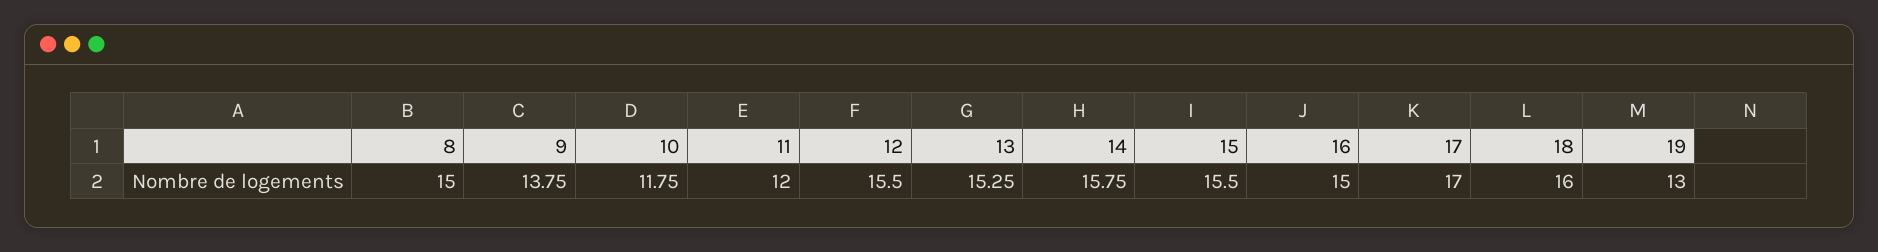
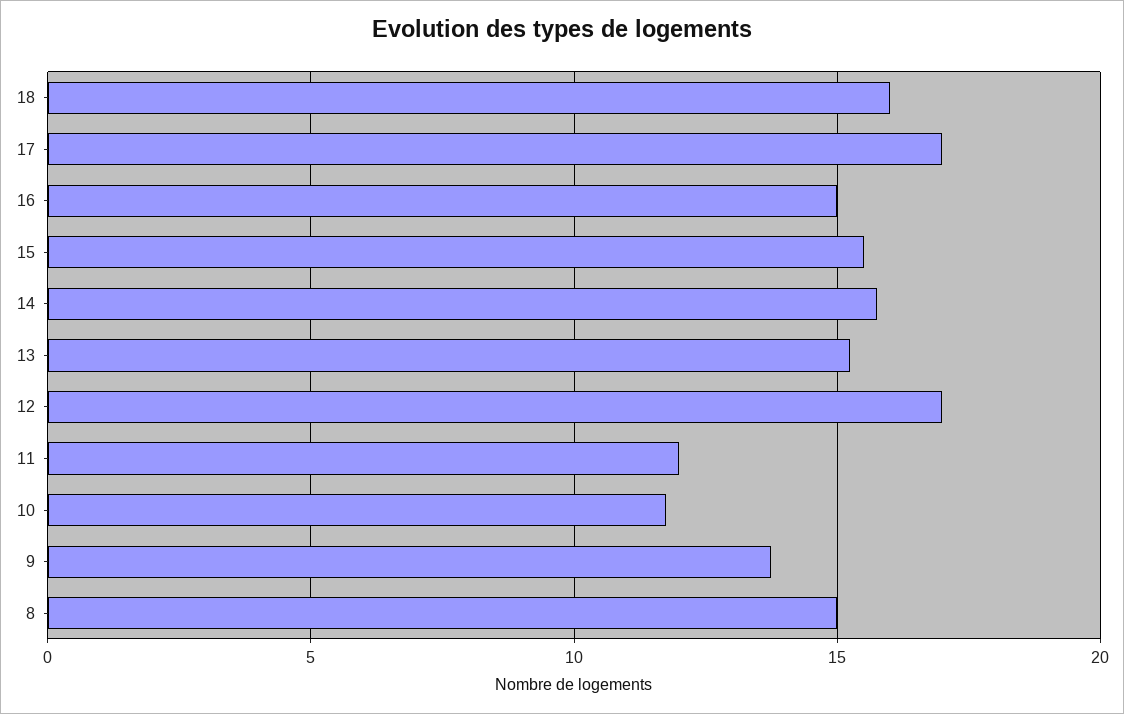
12: 15.5 -> 17
19: 13 -> none

